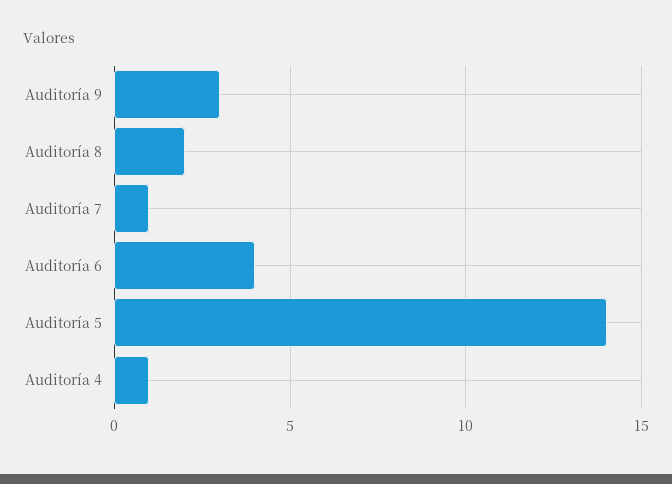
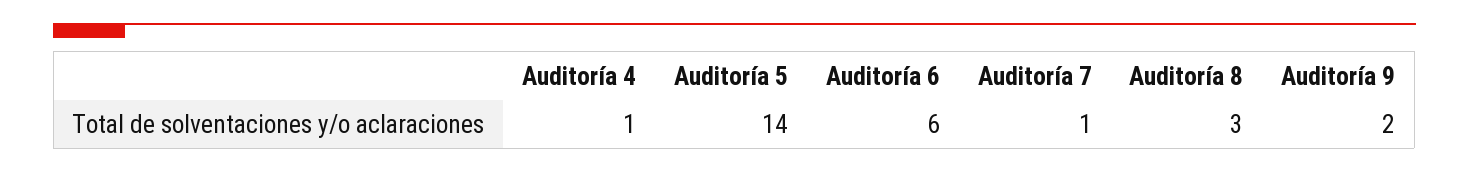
Auditoría 9: 3 -> 2
Auditoría 8: 2 -> 3
Auditoría 6: 4 -> 6

